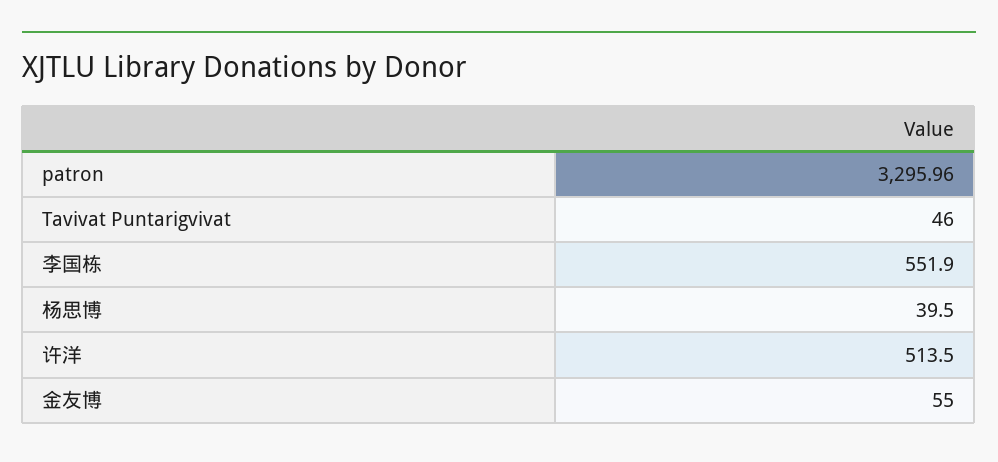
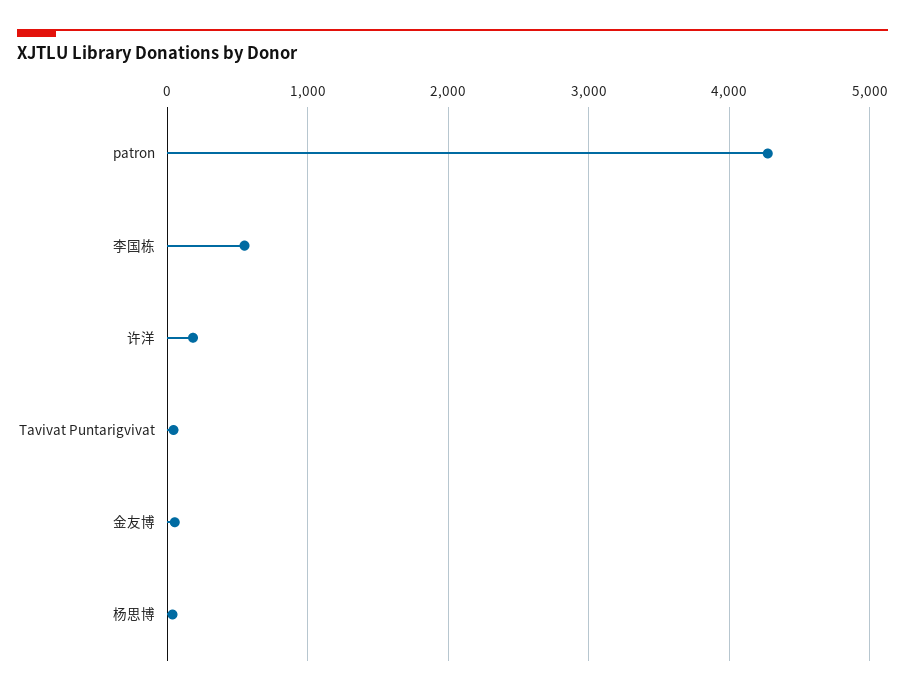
patron: 3295.96 -> 4300
许洋: 513.5 -> 200

